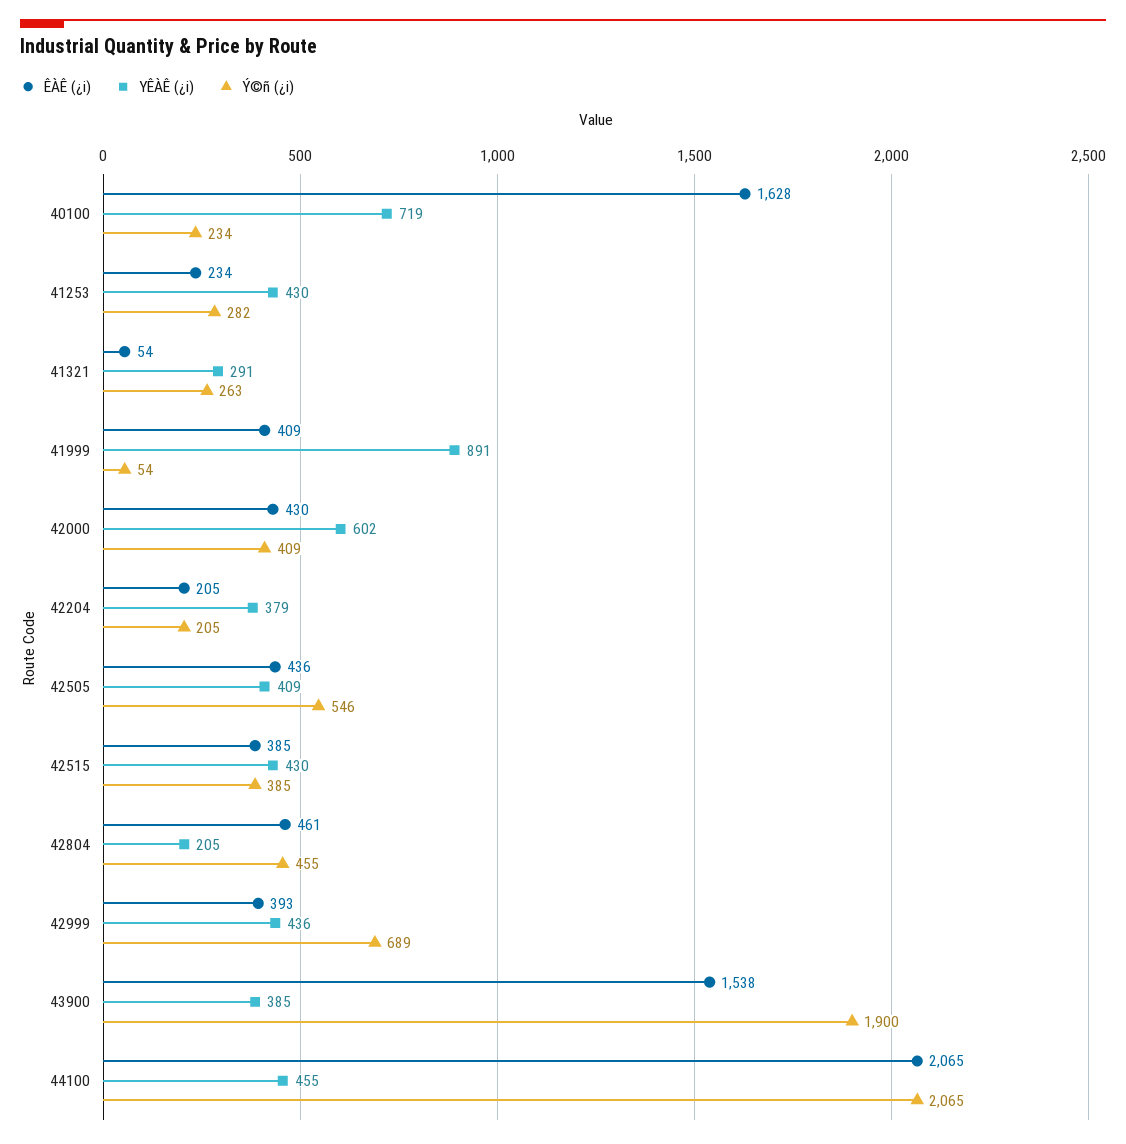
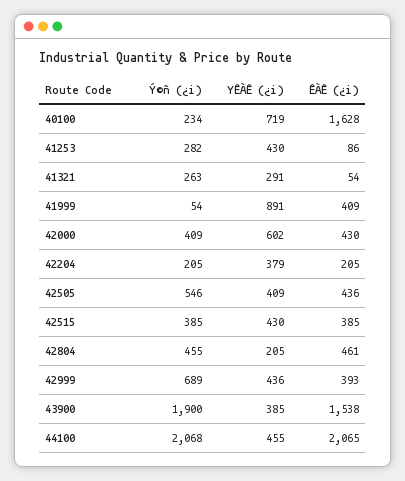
ÊÀÊ (¿i), 41253: 234 -> 86
Ý©ñ (¿i), 44100: 2065 -> 2068

